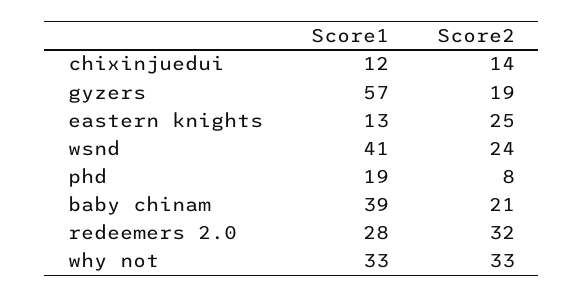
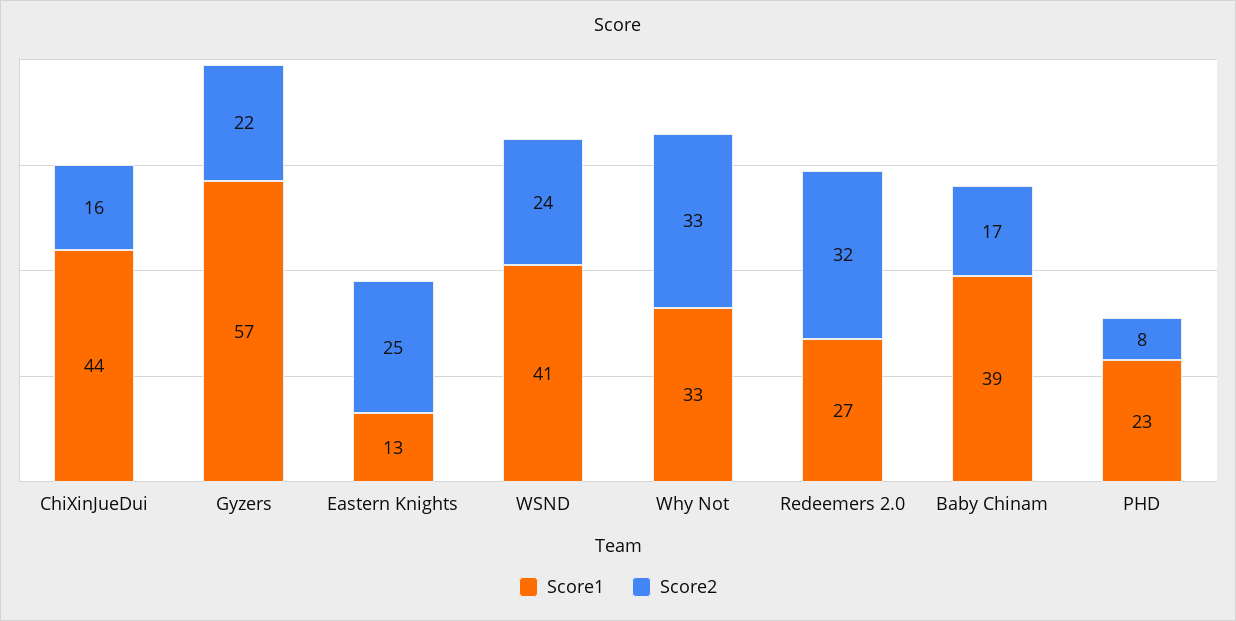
Score1, chixinjuedui: 12 -> 44
Score2, chixinjuedui: 14 -> 16
Score2, gyzers: 19 -> 22
Score1, phd: 19 -> 23
Score2, baby chinam: 21 -> 17
Score1, redeemers 2.0: 28 -> 27

